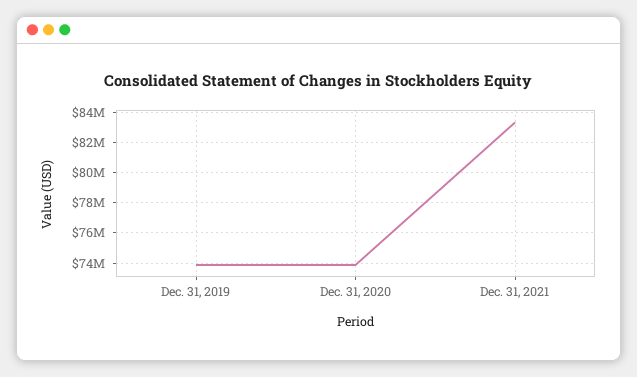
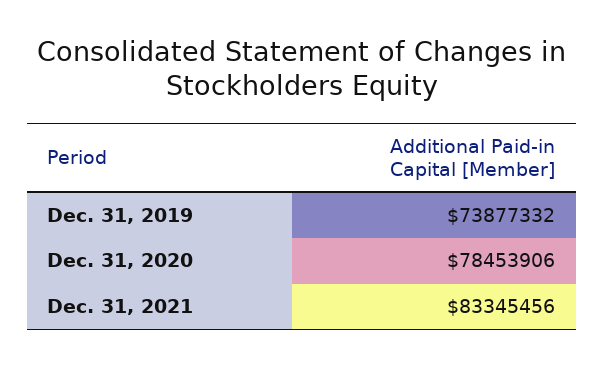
Dec. 31, 2020: 74000000 -> 78453906

